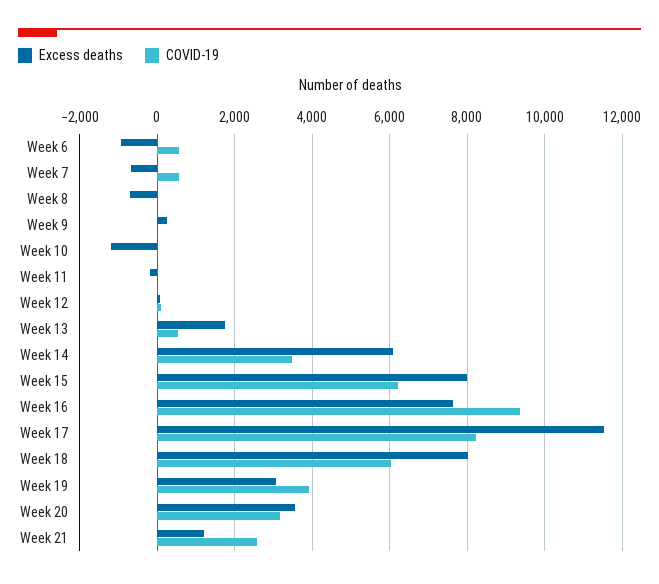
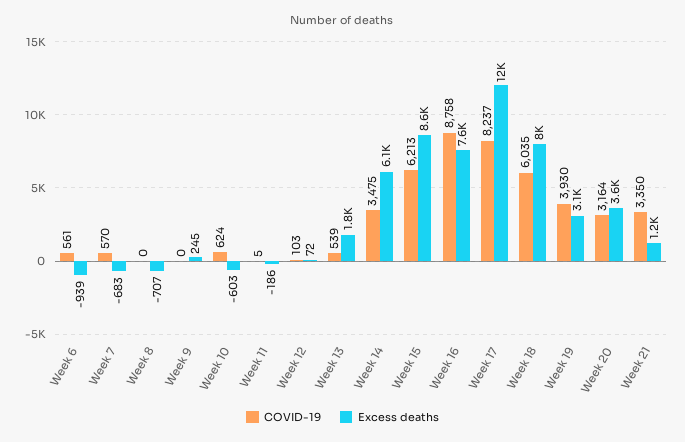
Excess deaths, Week 10: -1200 -> -603
COVID-19, Week 10: 0 -> 624
Excess deaths, Week 15: 8000 -> 8600
COVID-19, Week 16: 9400 -> 8758
COVID-19, Week 21: 2600 -> 3350

